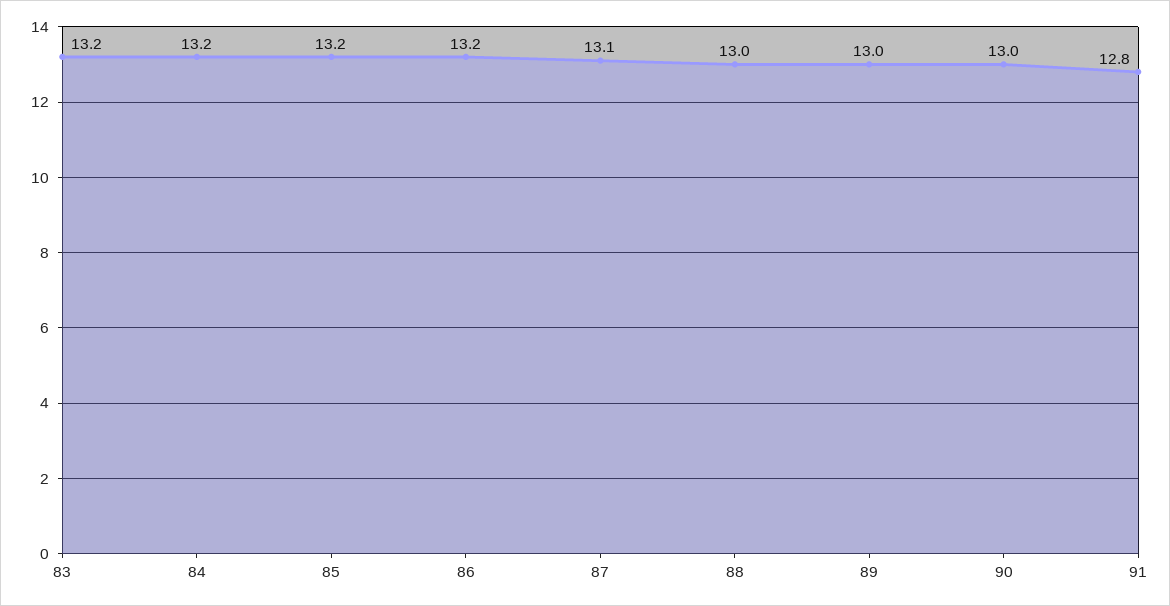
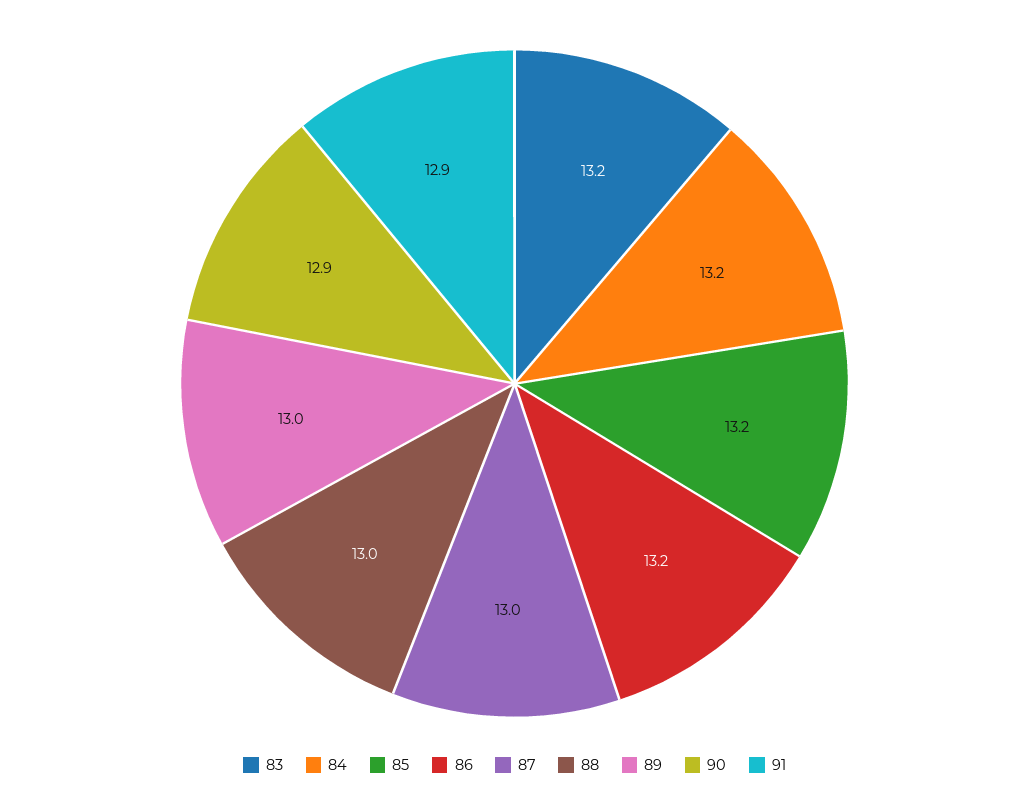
87: 13.1 -> 13
90: 13 -> 12.9
91: 12.8 -> 12.9

